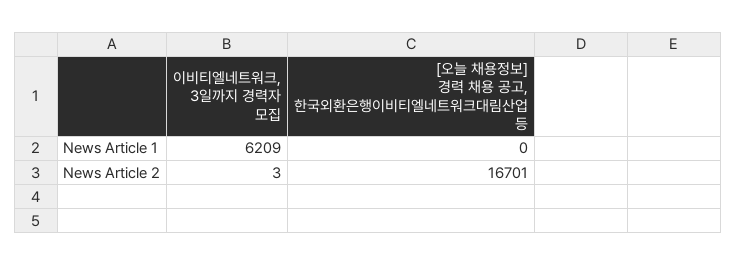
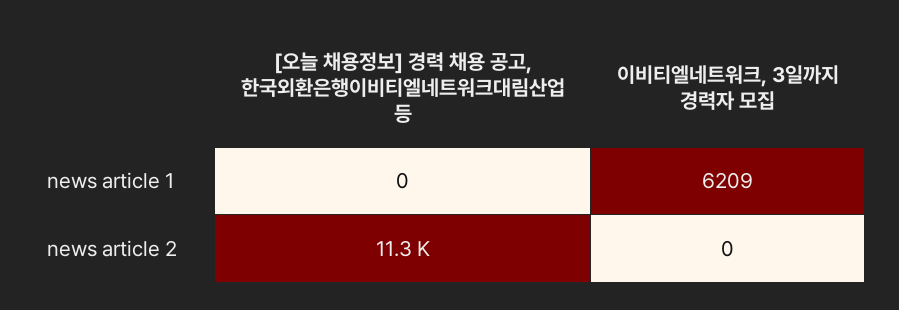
이비티엘네트워크, 3일까지 경력자 모집, News Article 2: 3 -> 0
[오늘 채용정보] 경력 채용 공고, 한국외환은행이비티엘네트워크대림산업 등, News Article 2: 16701 -> 11300

